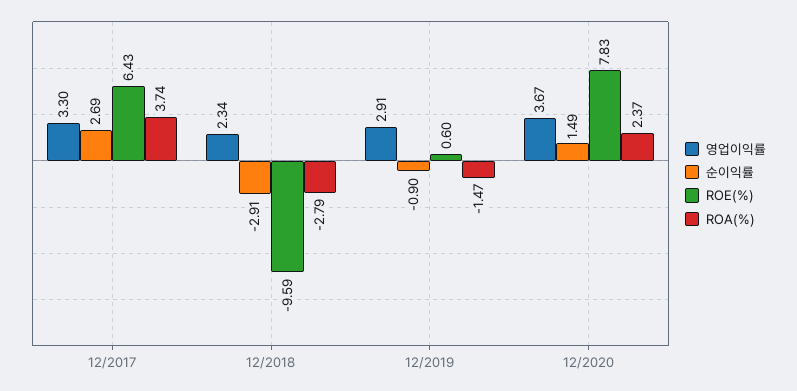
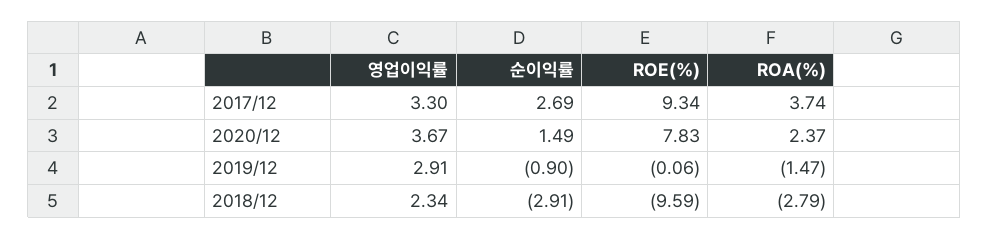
ROE(%), 12/2017: 6.43 -> 9.34
ROE(%), 12/2019: 0.6 -> -0.06

